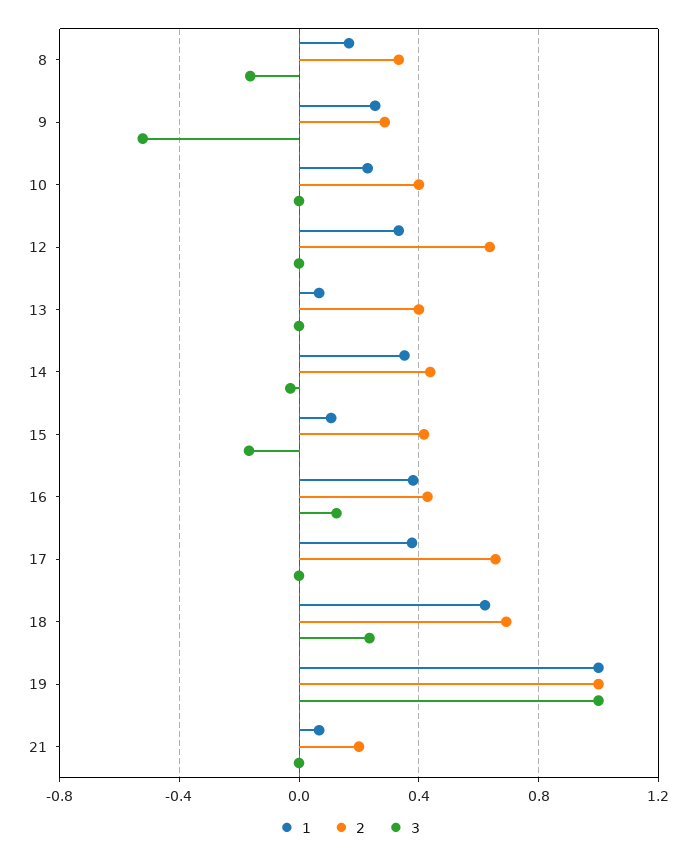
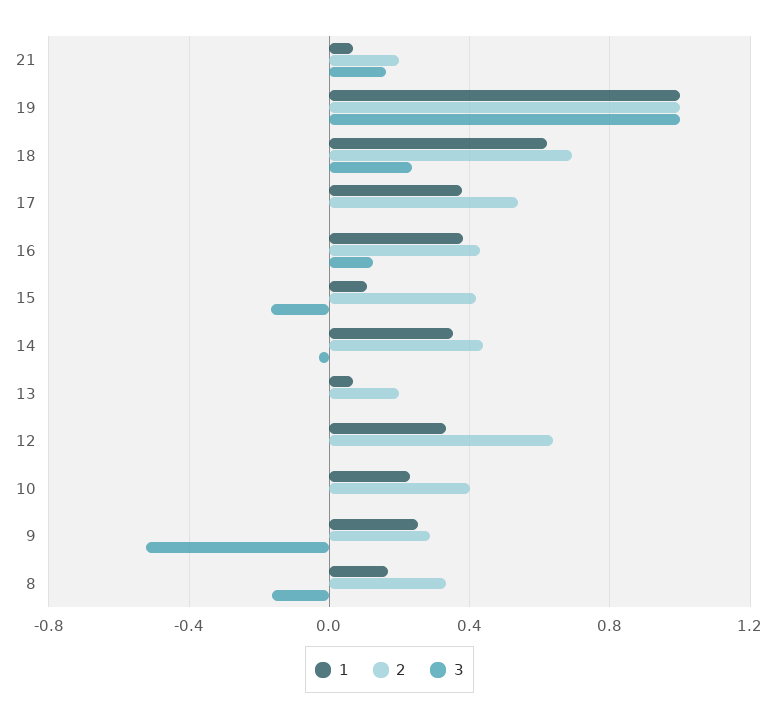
2, 13: 0.4 -> 0.2
2, 17: 0.65 -> 0.55
3, 21: 0 -> 0.15

